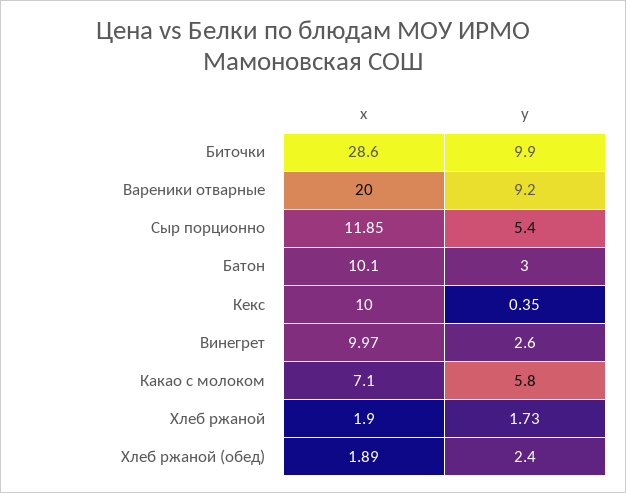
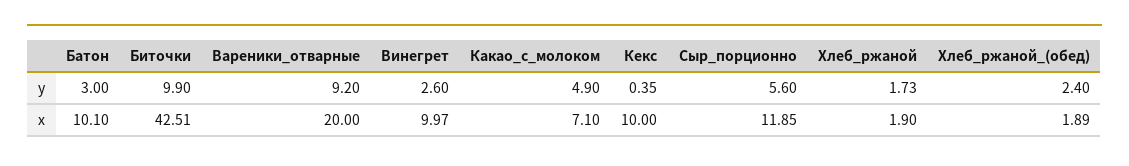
x, Биточки: 28.6 -> 42.51
y, Сыр порционно: 5.4 -> 5.6
y, Какао с молоком: 5.8 -> 4.9

